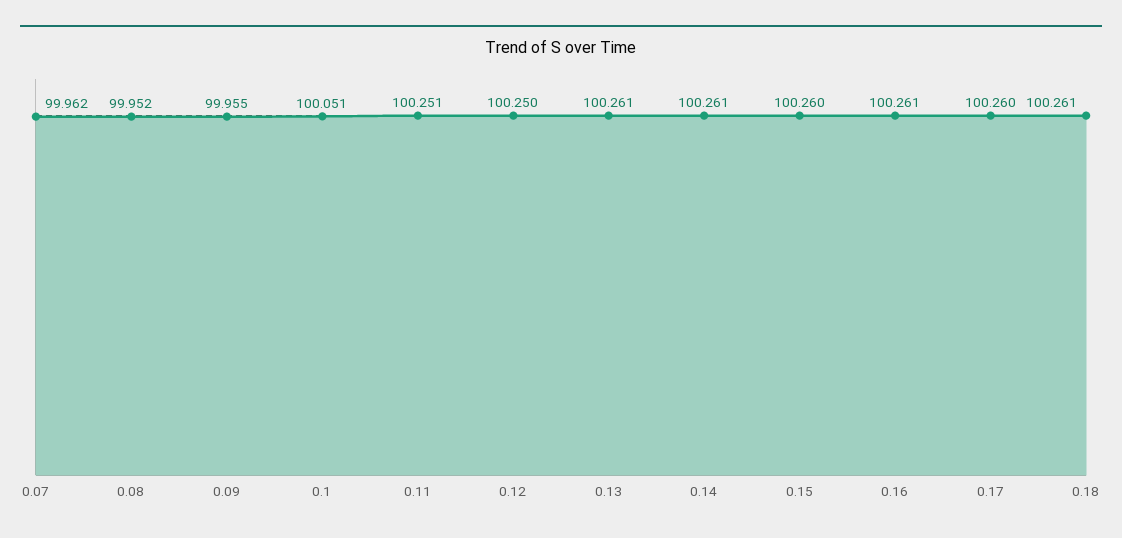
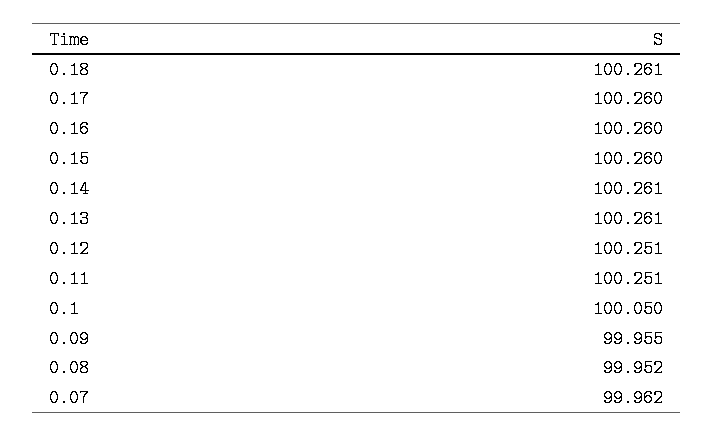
0.1: 100.051 -> 100.05
0.12: 100.25 -> 100.251
0.16: 100.261 -> 100.26

